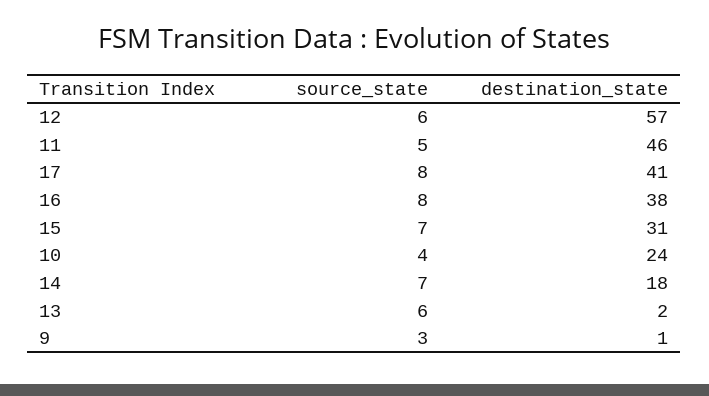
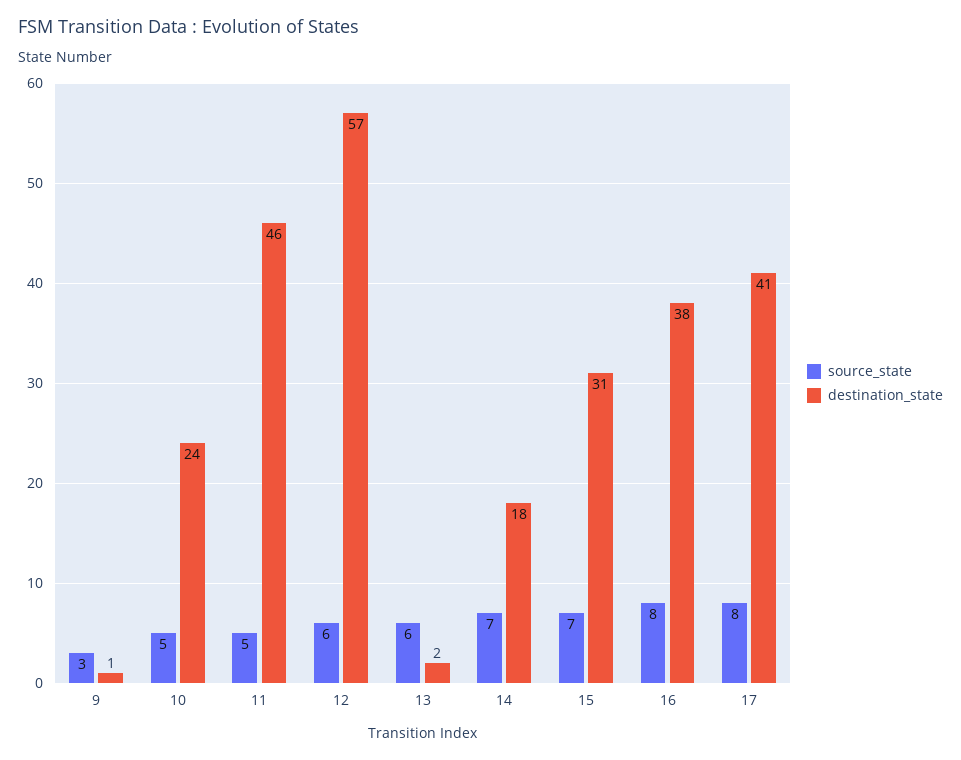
source_state, 10: 4 -> 5

